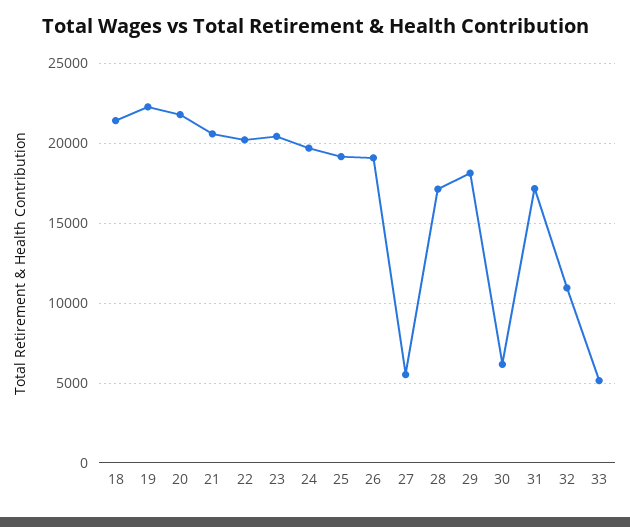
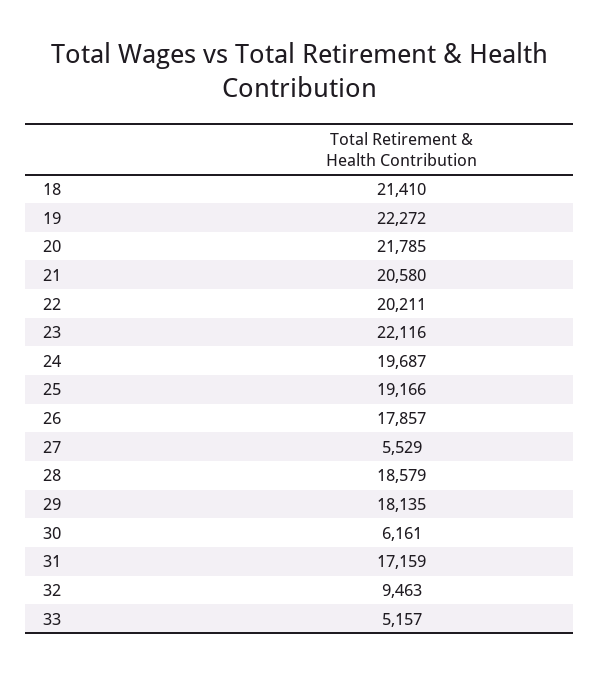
23: 20500 -> 22116
26: 19000 -> 17857
28: 17000 -> 18579
32: 11000 -> 9463

